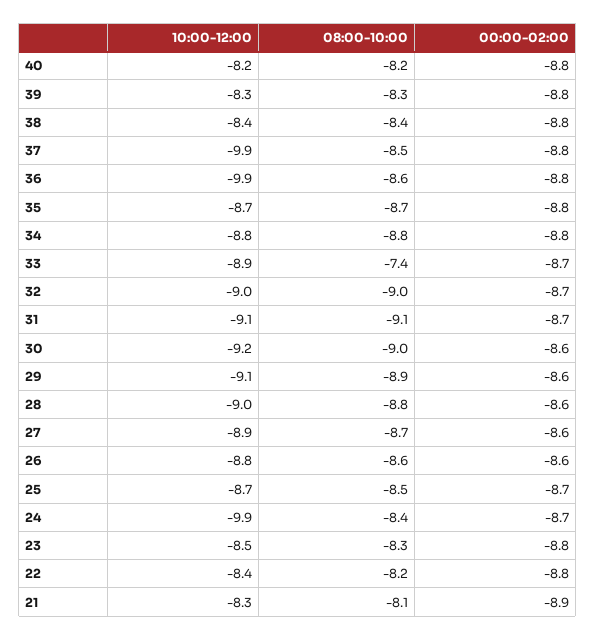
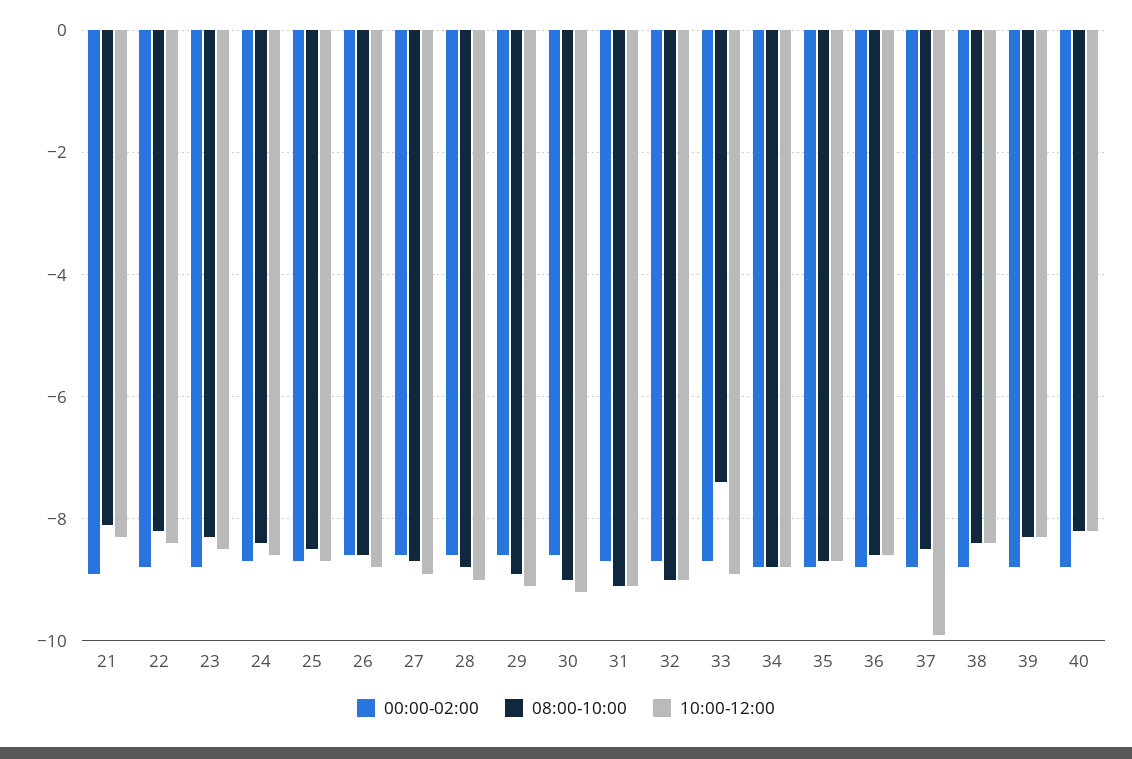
10:00-12:00, 36: -9.9 -> -8.5
10:00-12:00, 24: -9.9 -> -8.5

